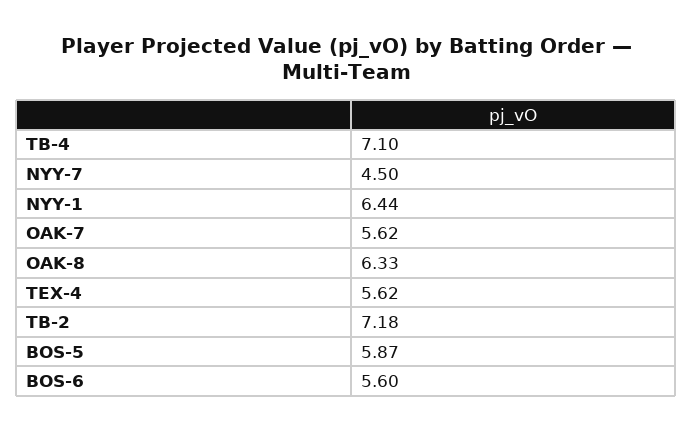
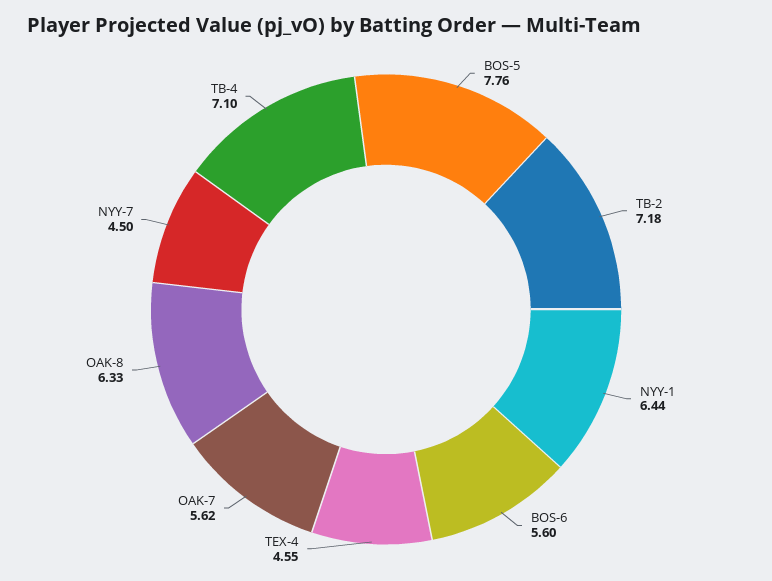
TEX-4: 5.62 -> 4.55
BOS-5: 5.87 -> 7.76

